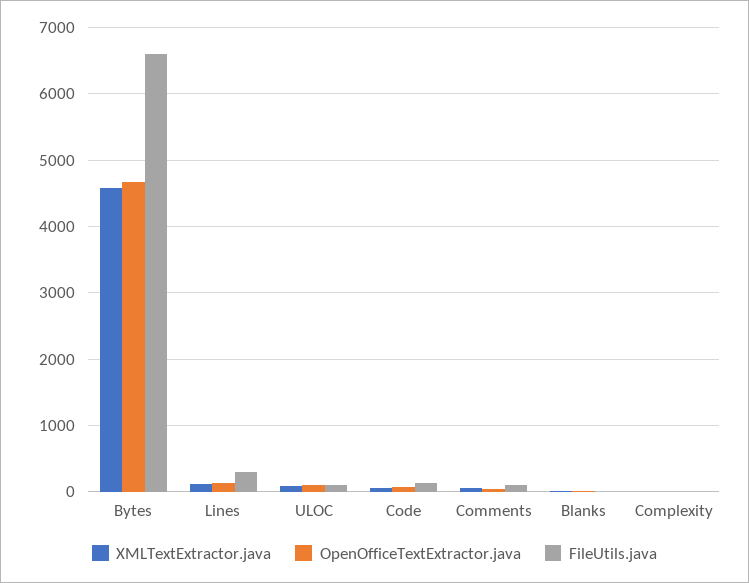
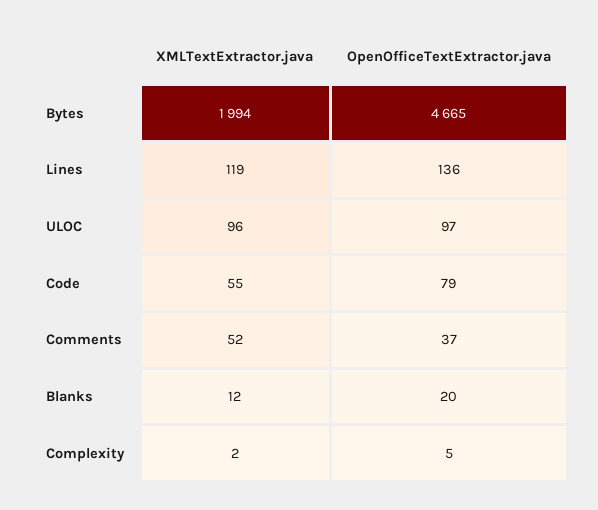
XMLTextExtractor.java, Bytes: 4600 -> 1994
FileUtils.java, Bytes: 6600 -> none
FileUtils.java, Lines: 300 -> none
FileUtils.java, ULOC: 100 -> none
FileUtils.java, Code: 100 -> none
FileUtils.java, Comments: 100 -> none
FileUtils.java, Blanks: 0 -> none
FileUtils.java, Complexity: 0 -> none

